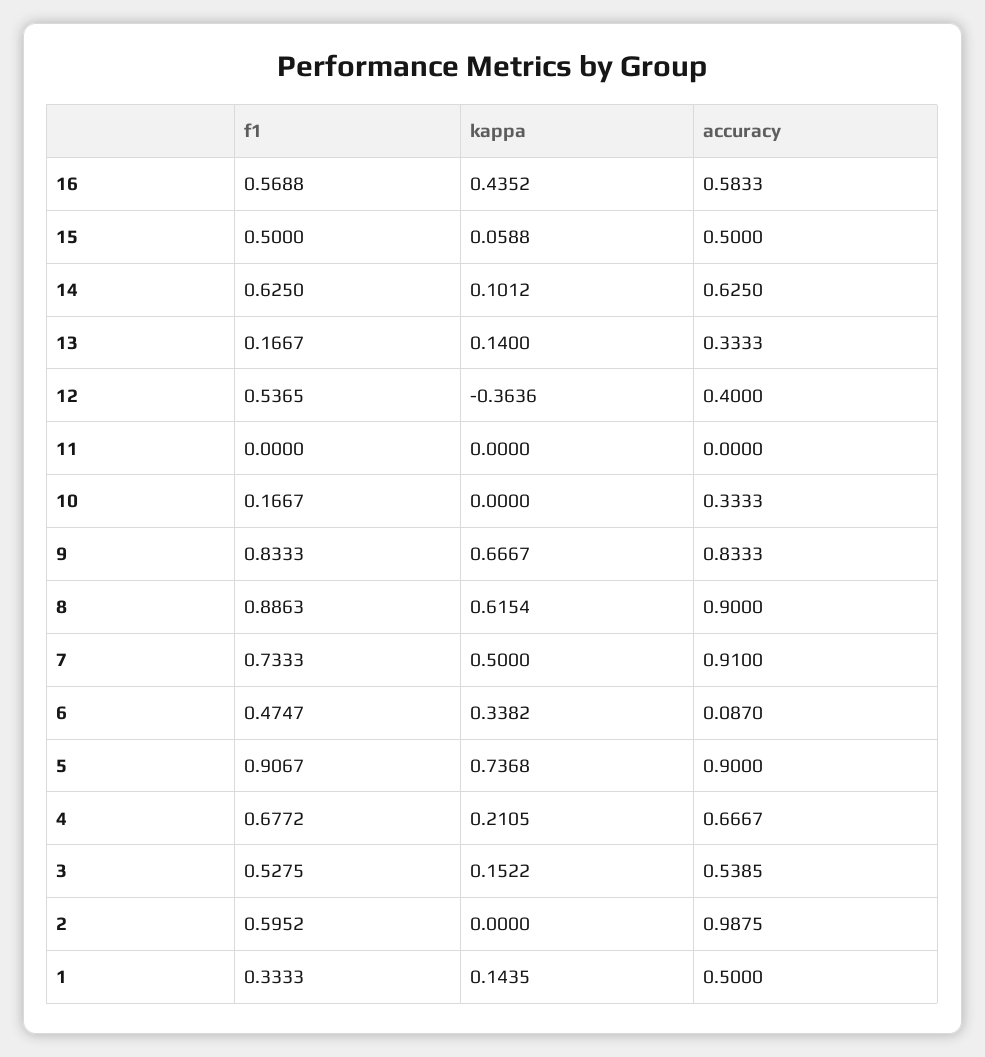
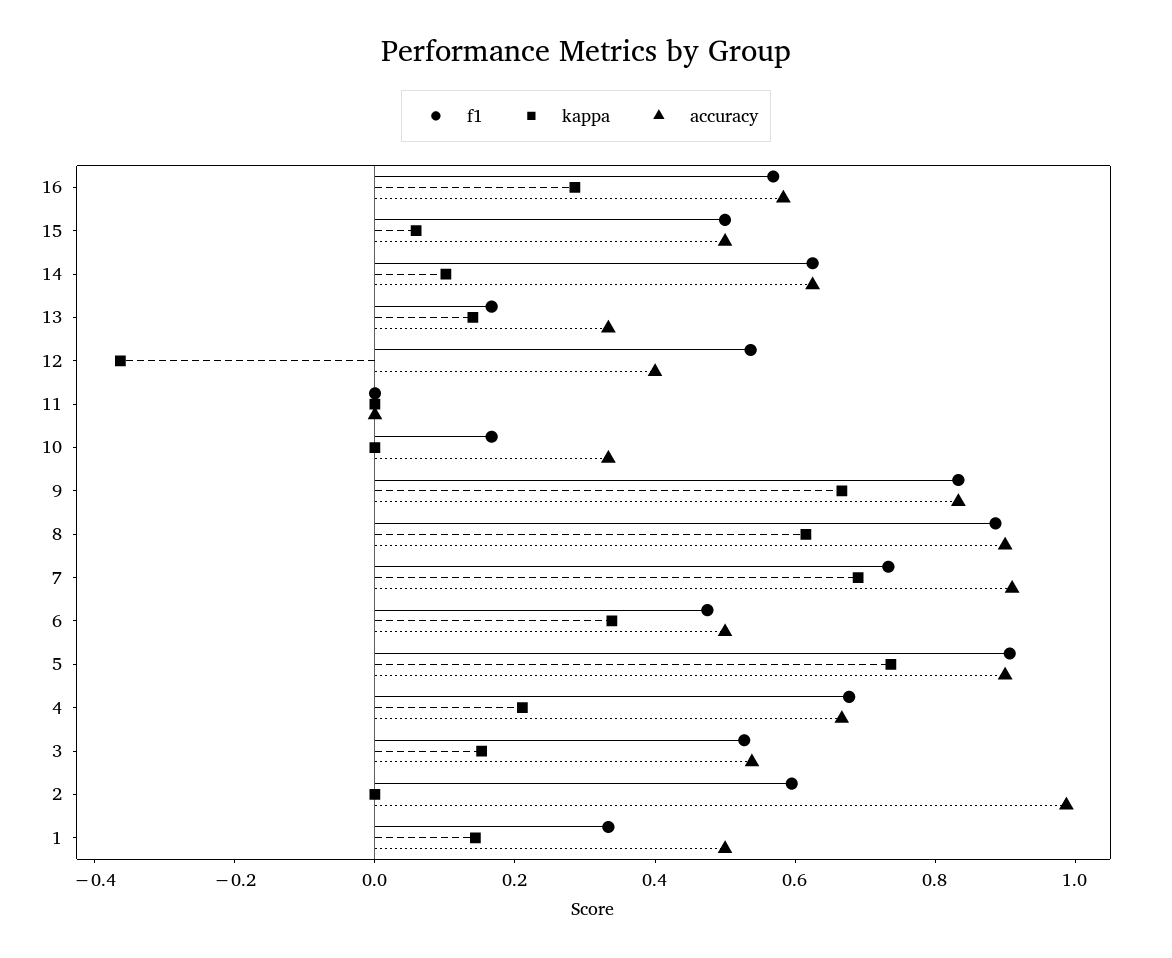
kappa, 16: 0.4352 -> 0.3
kappa, 7: 0.5 -> 0.7
accuracy, 6: 0.087 -> 0.5

